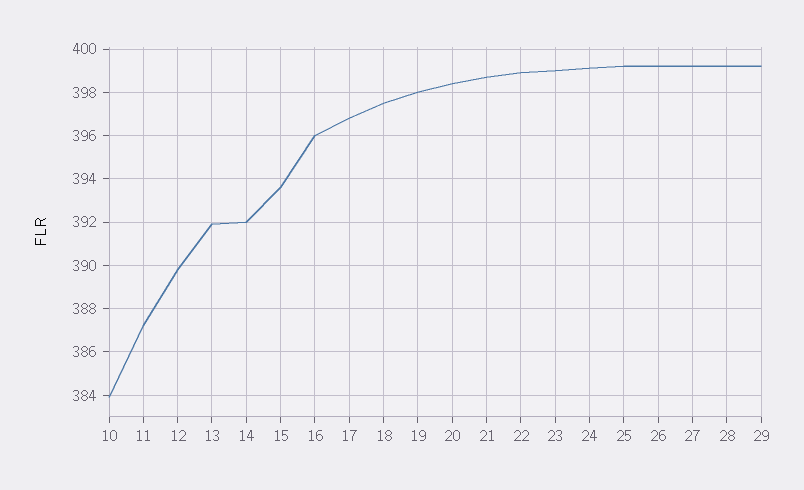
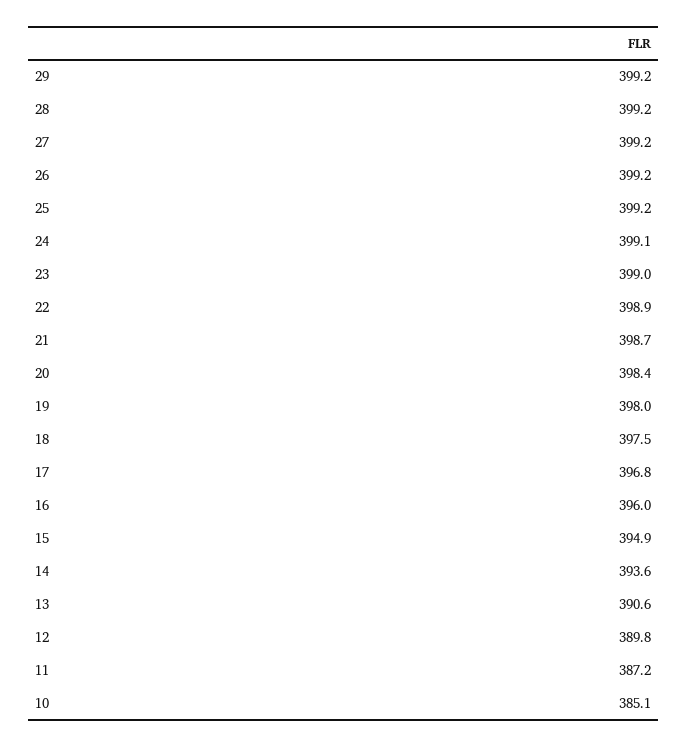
10: 384 -> 385.1
13: 392 -> 390.6
14: 392 -> 393.6
15: 393.5 -> 394.9

